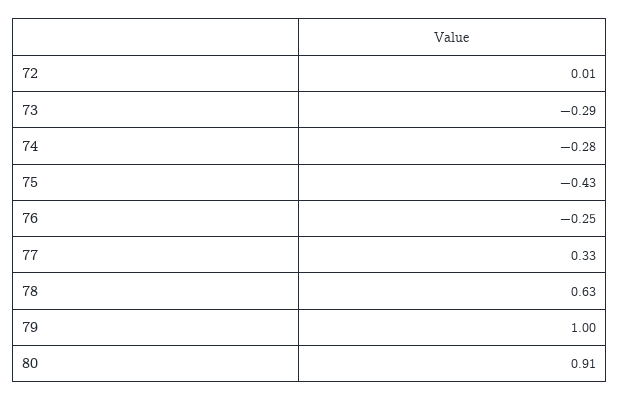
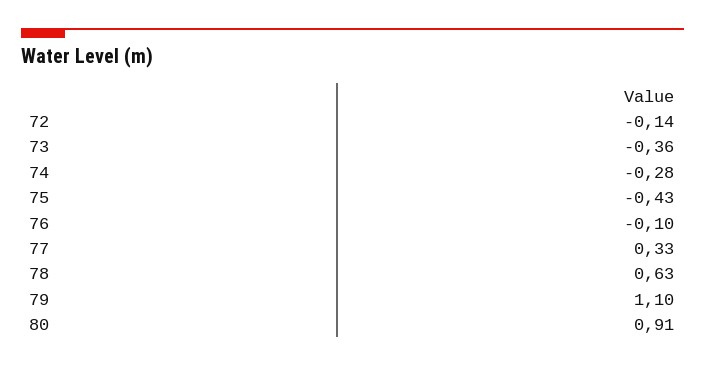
72: 0.01 -> -0.14
73: -0.29 -> -0.36
76: -0.25 -> -0.1
79: 1 -> 1.1

